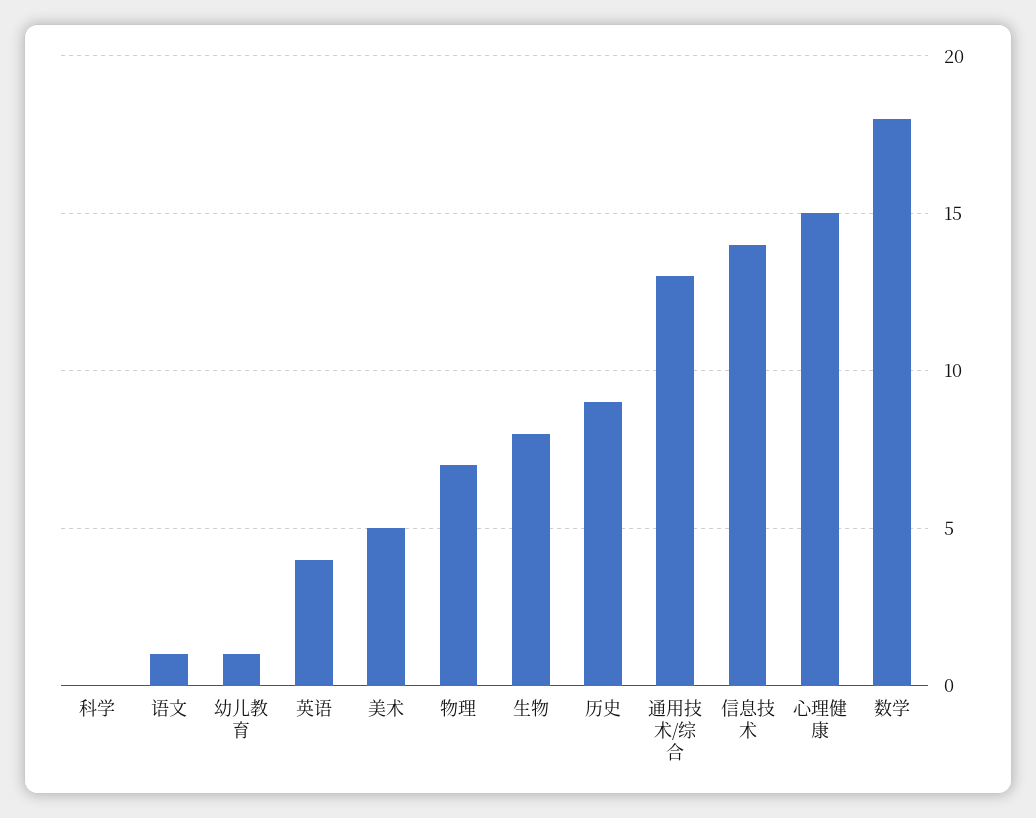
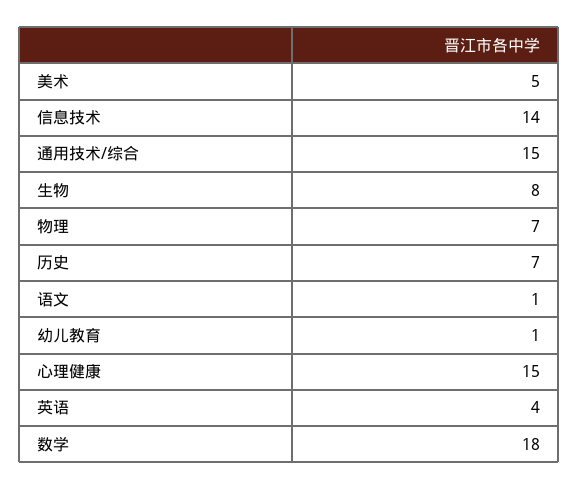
科学: 0 -> none
历史: 9 -> 7
通用技术/综合: 13 -> 15

